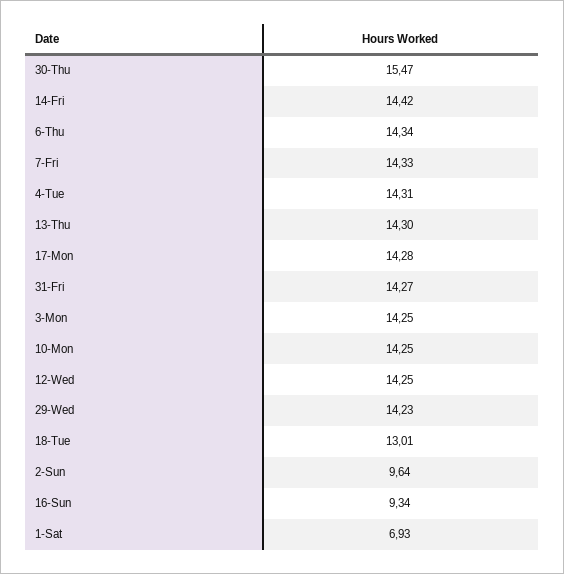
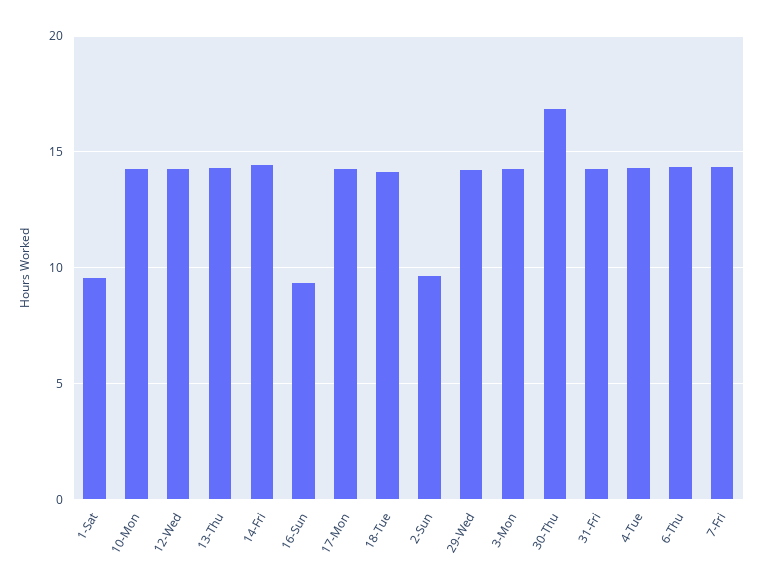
30-Thu: 15.47 -> 17
18-Tue: 13.01 -> 14
1-Sat: 6.93 -> 9.5

